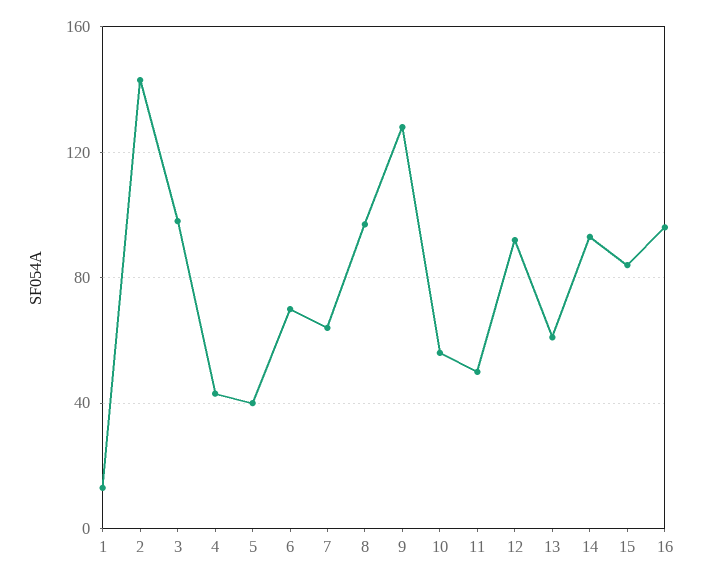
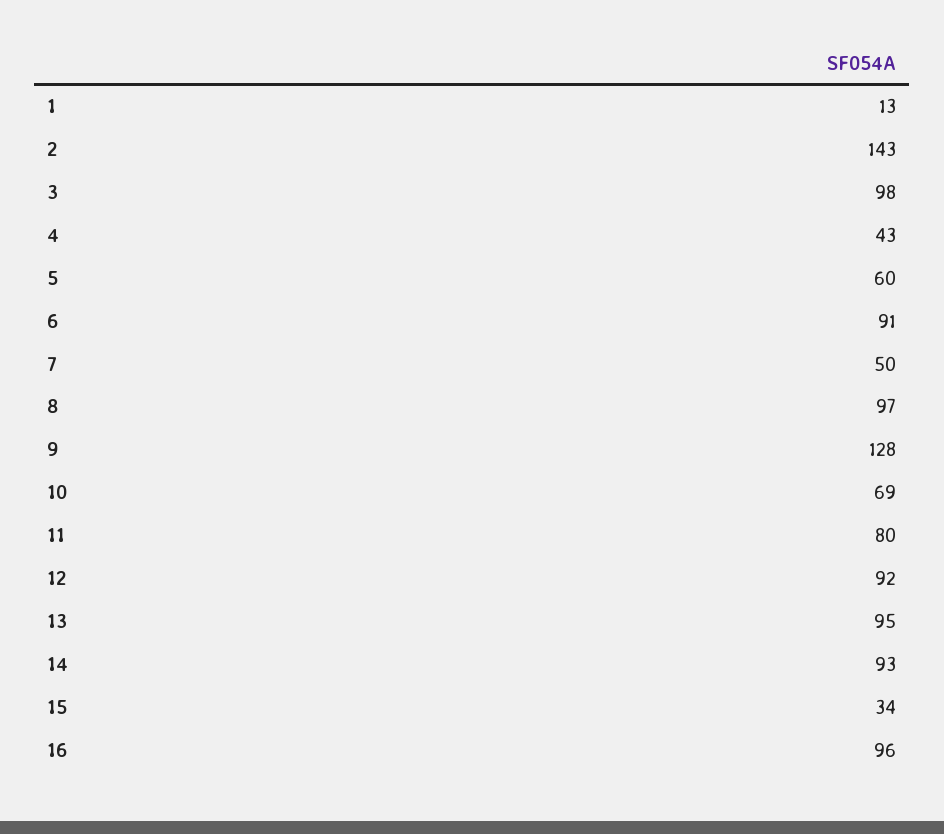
5: 40 -> 60
6: 70 -> 91
7: 65 -> 50
10: 55 -> 69
11: 50 -> 80
13: 60 -> 95
15: 85 -> 34

